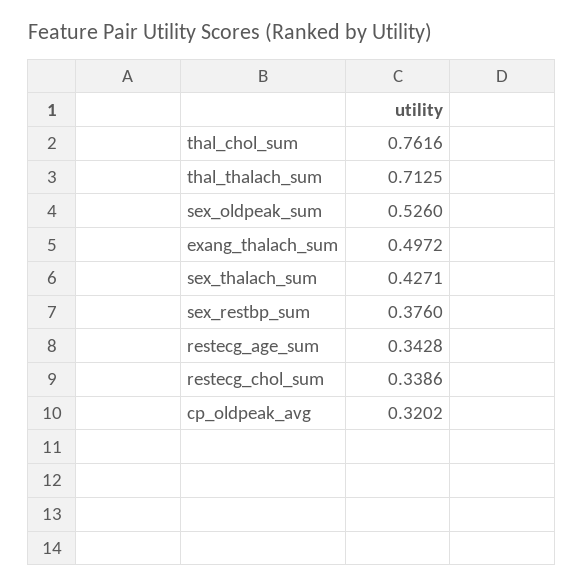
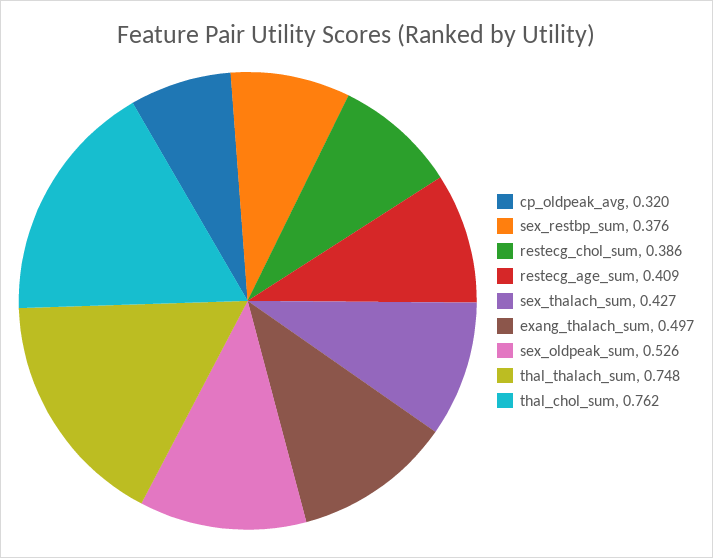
thal_thalach_sum: 0.7125 -> 0.748
restecg_age_sum: 0.3428 -> 0.409
restecg_chol_sum: 0.3386 -> 0.386

